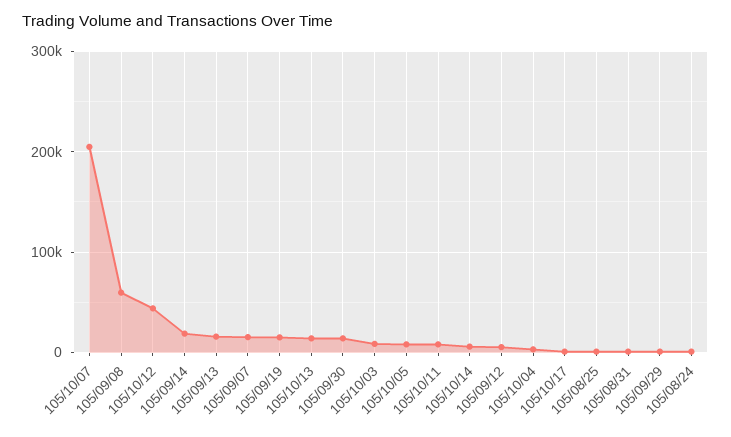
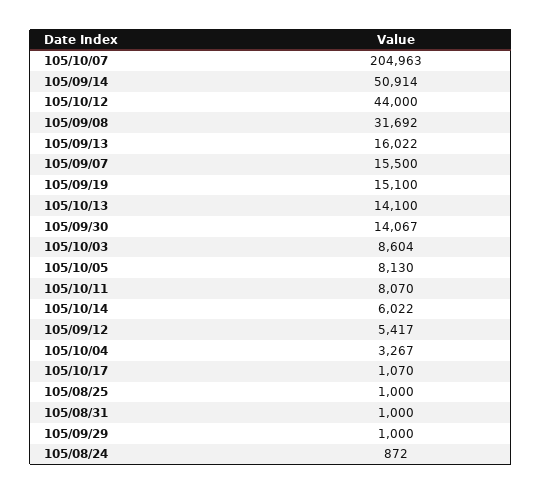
105/09/08: 60000 -> 31692
105/09/14: 20000 -> 50914

